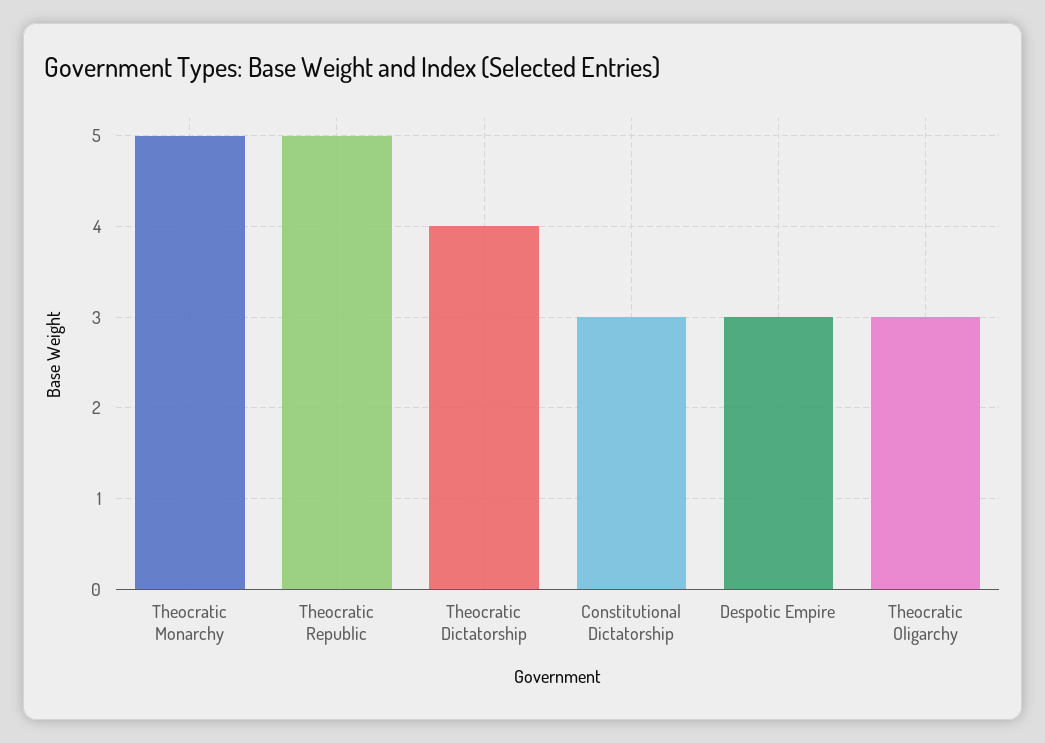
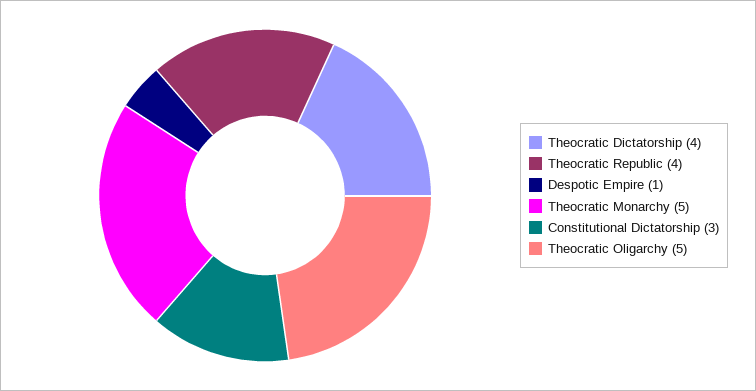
Theocratic Republic: 5 -> 4
Despotic Empire: 3 -> 1
Theocratic Oligarchy: 3 -> 5

